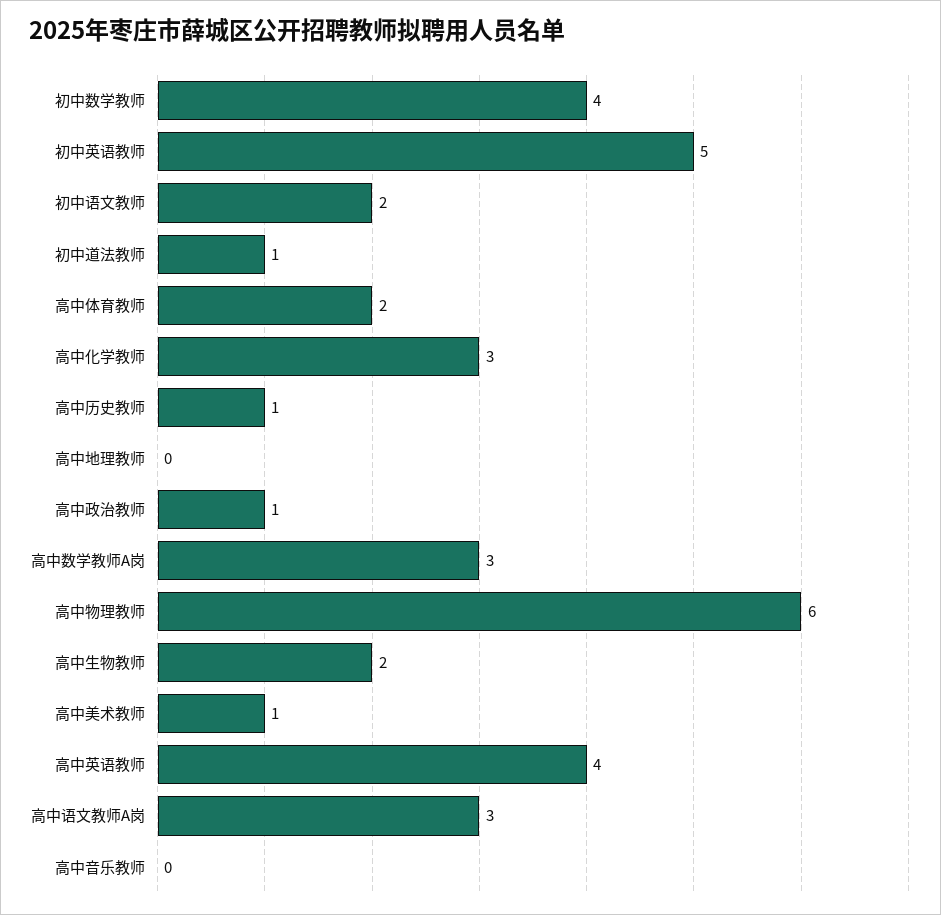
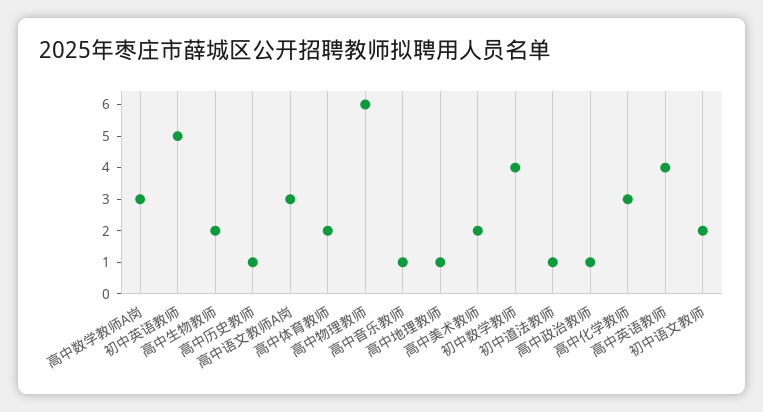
高中地理教师: 0 -> 1
高中美术教师: 1 -> 2
高中音乐教师: 0 -> 1

